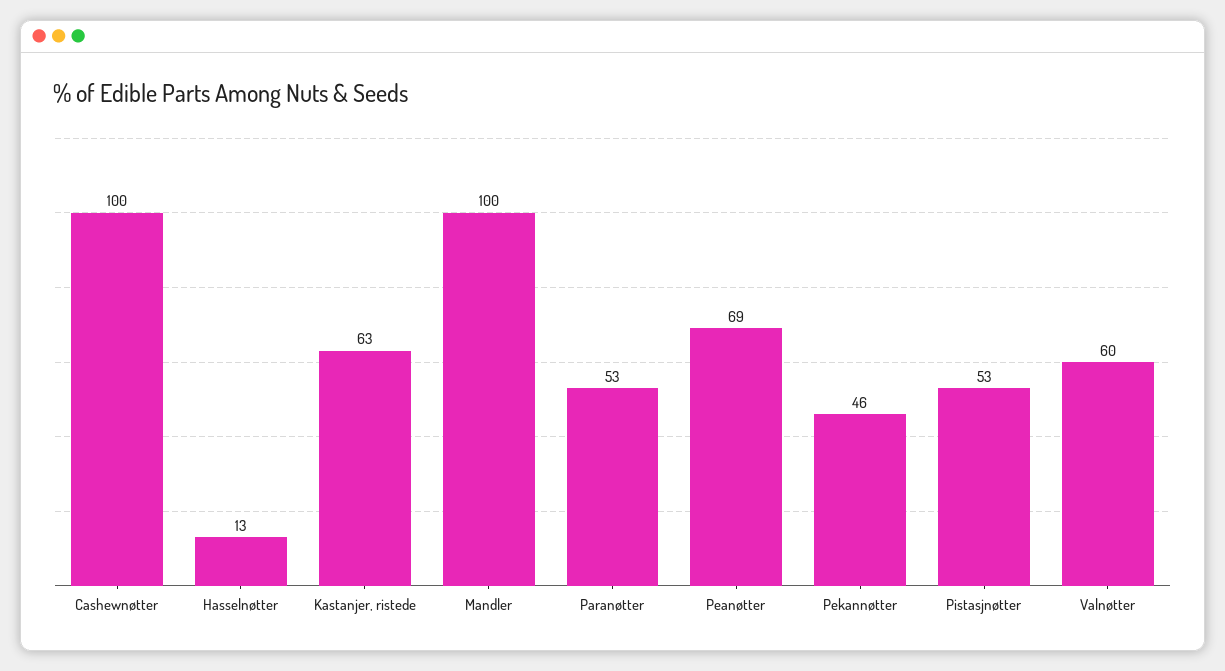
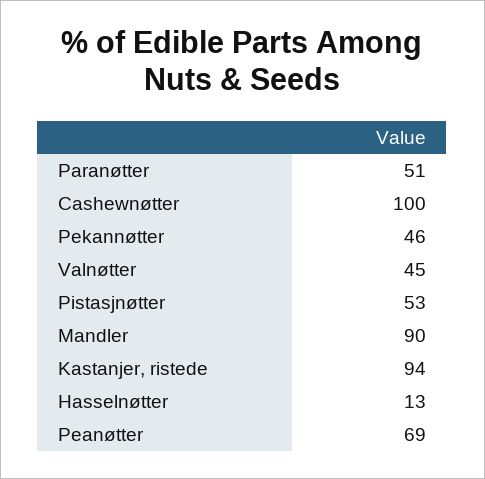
Kastanjer, ristede: 63 -> 94
Mandler: 100 -> 90
Paranøtter: 53 -> 51
Valnøtter: 60 -> 45

